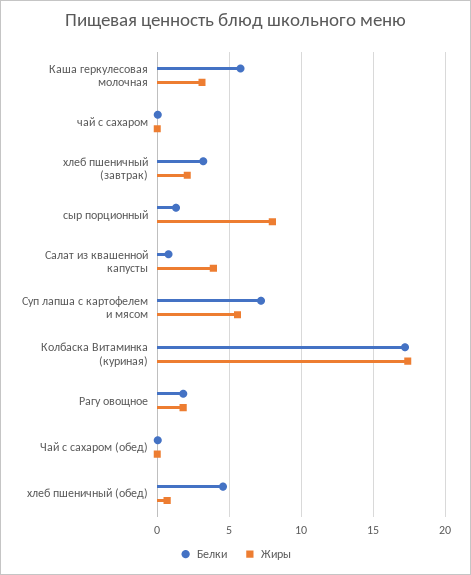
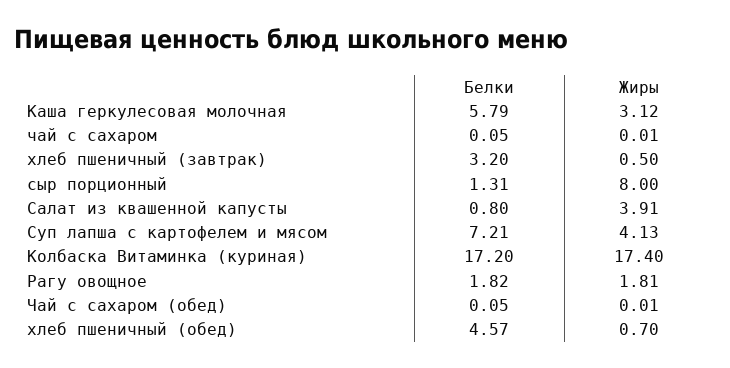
Жиры, хлеб пшеничный (завтрак): 2 -> 0.5
Жиры, Суп лапша с картофелем и мясом: 5.5 -> 4.13

